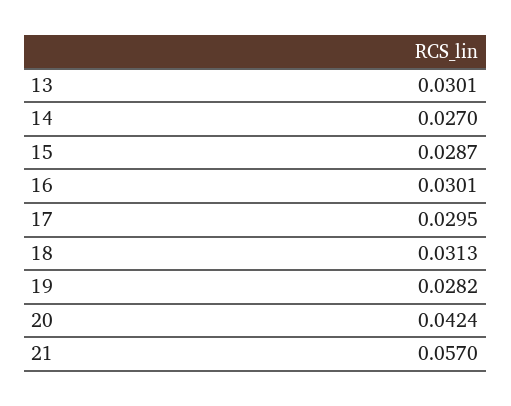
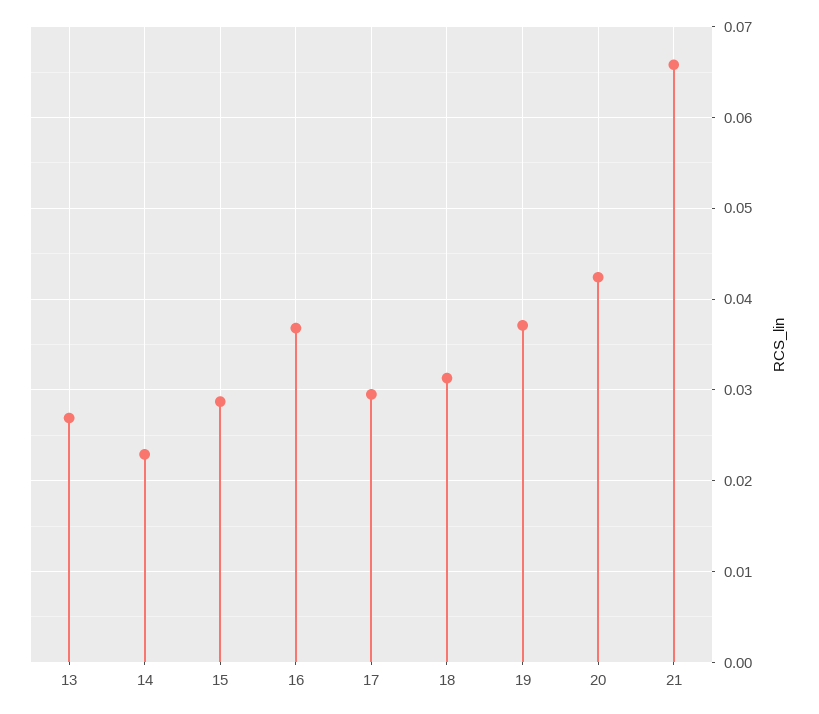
13: 0.0301 -> 0.027
14: 0.027 -> 0.023
16: 0.0301 -> 0.037
19: 0.0282 -> 0.037
21: 0.057 -> 0.066

